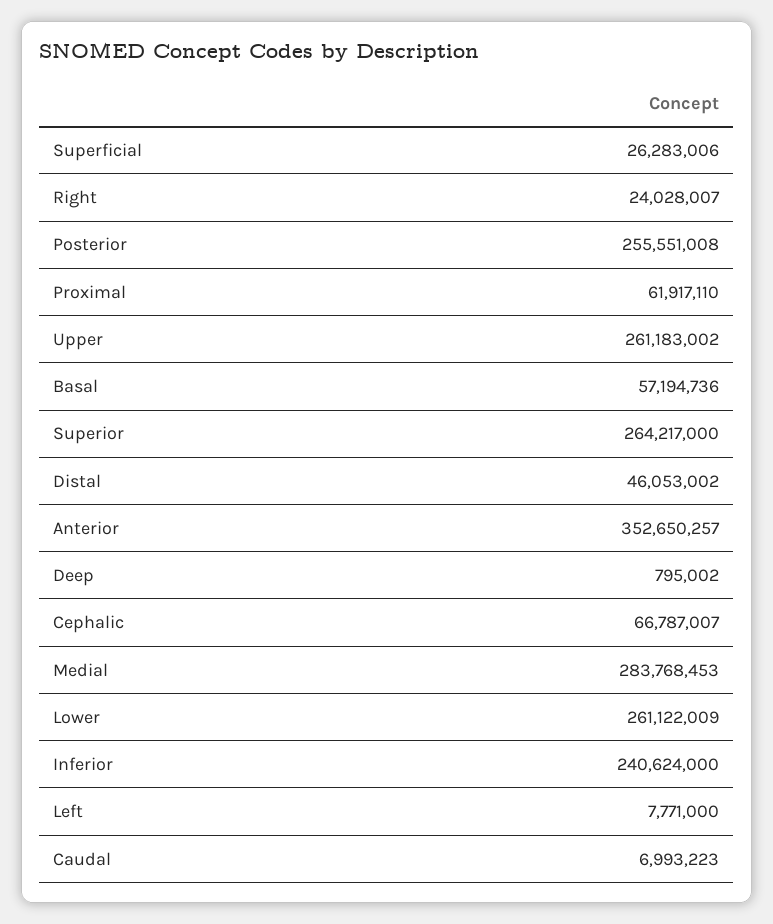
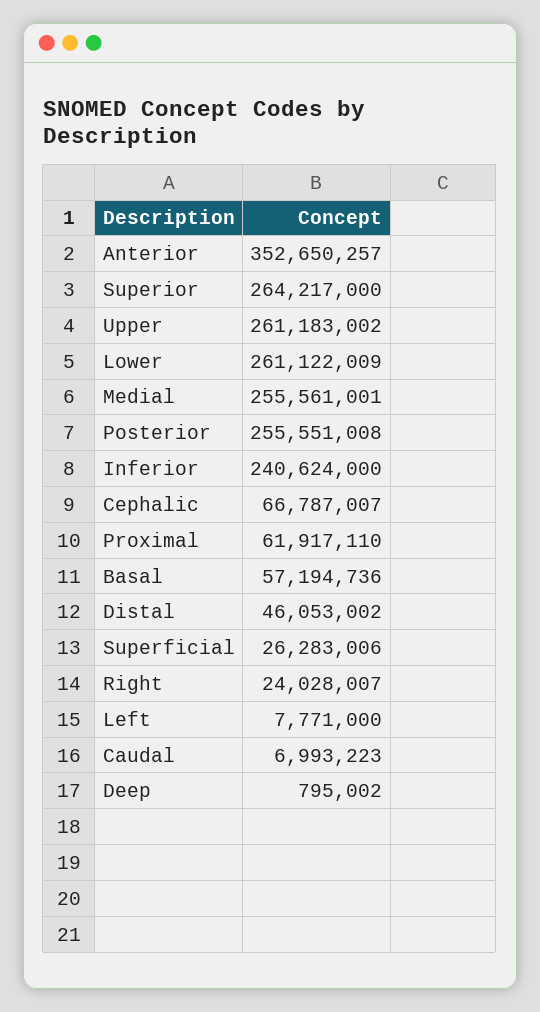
Medial: 283768453 -> 255561001

